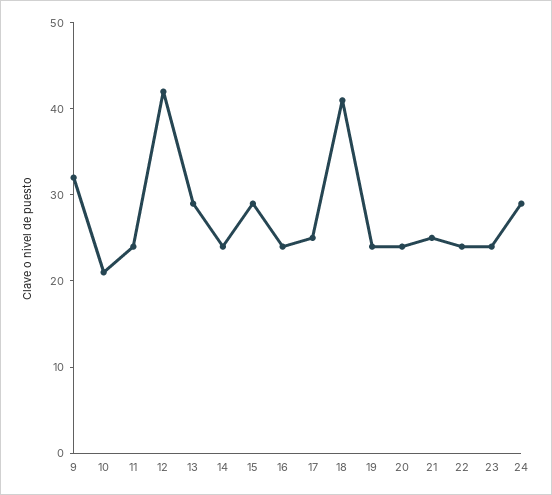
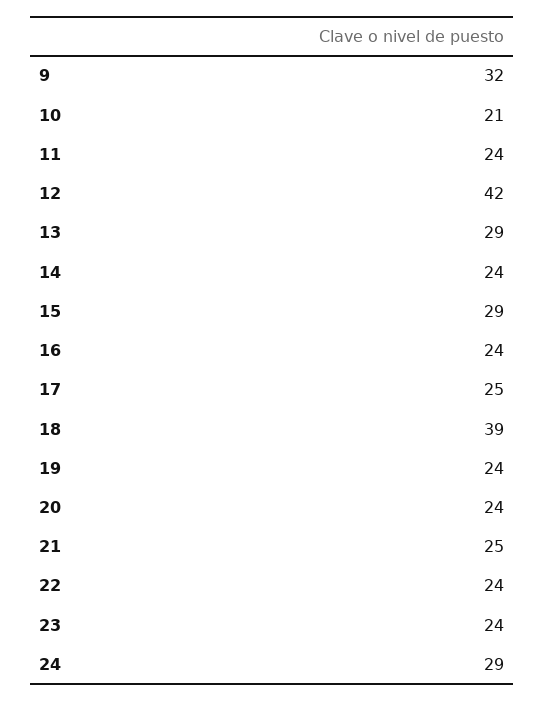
18: 41 -> 39

